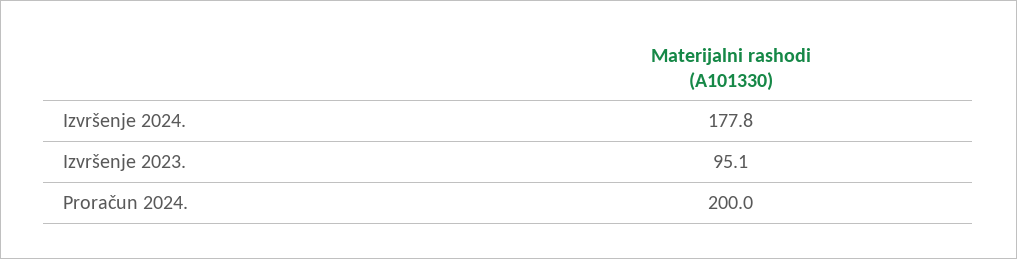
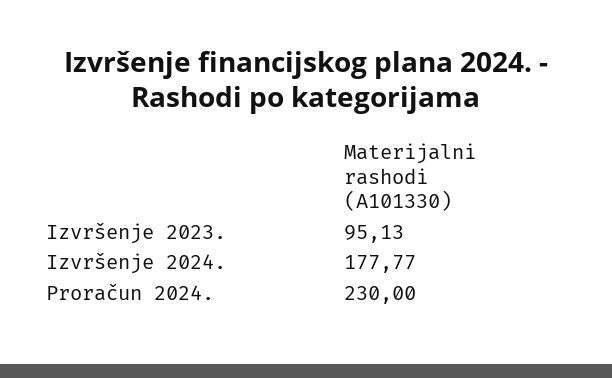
Proračun 2024.: 200 -> 230

